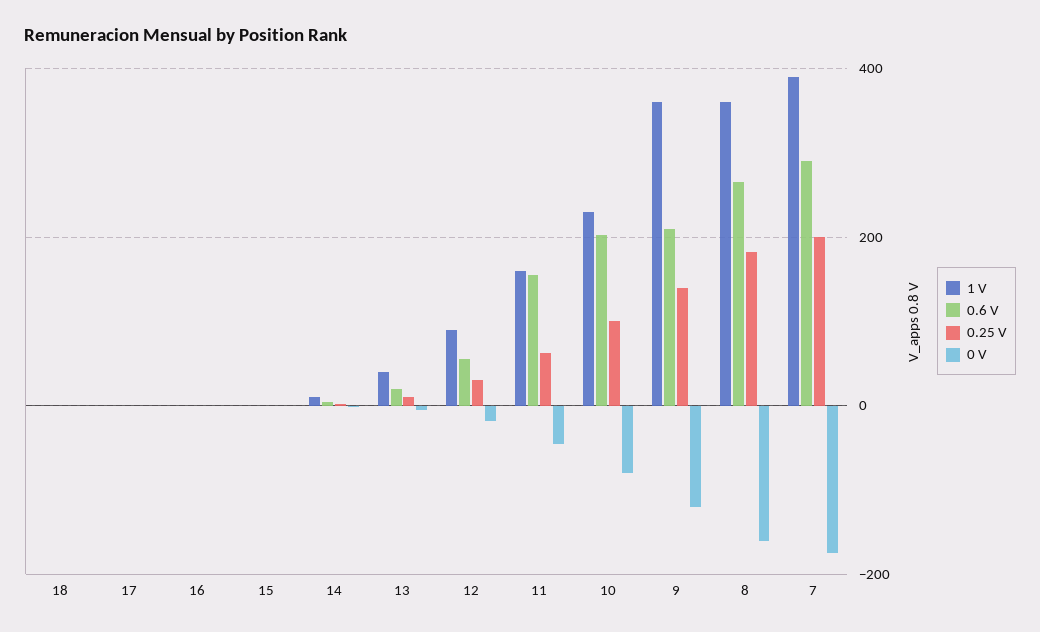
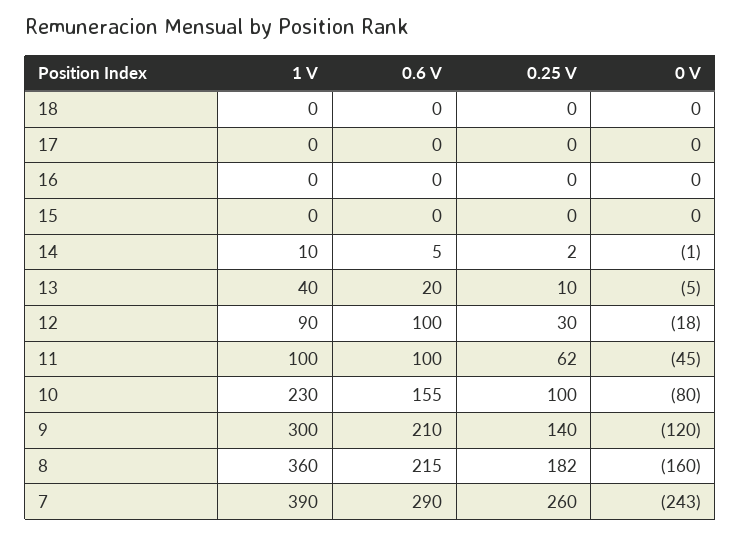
0.6 V, 12: 60 -> 100
1 V, 11: 160 -> 100
0.6 V, 11: 160 -> 100
0.6 V, 10: 200 -> 155
1 V, 9: 360 -> 300
0.6 V, 8: 260 -> 215
0.25 V, 7: 200 -> 260
0 V, 7: -180 -> -243

